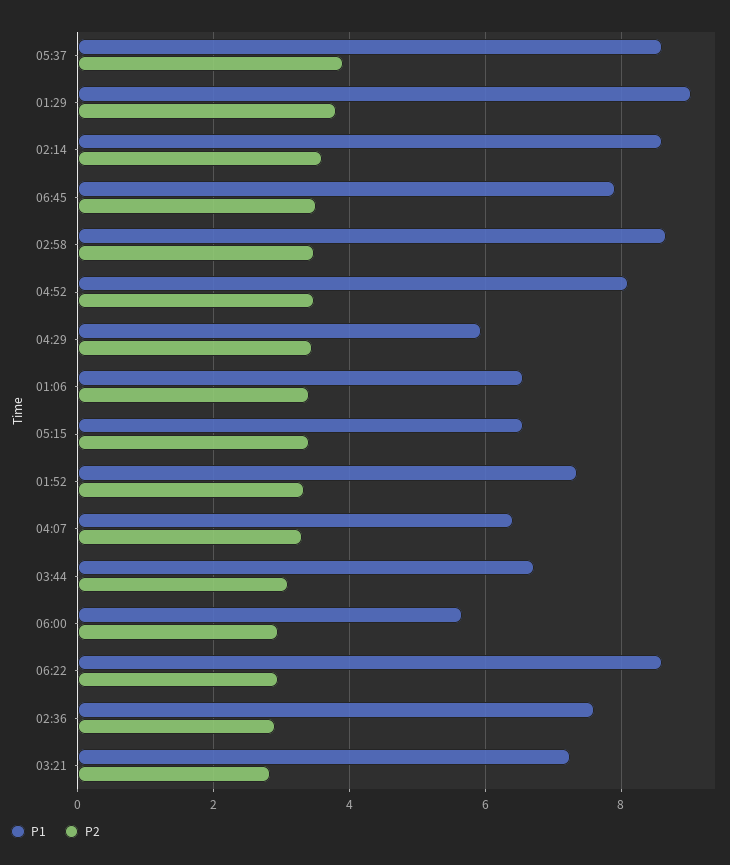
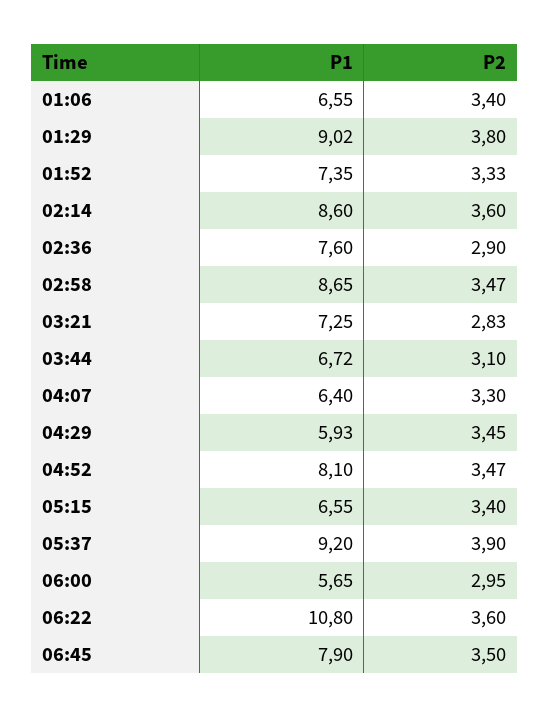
P1, 05:37: 8.6 -> 9.2
P1, 06:22: 8.6 -> 10.8
P2, 06:22: 3 -> 3.6

